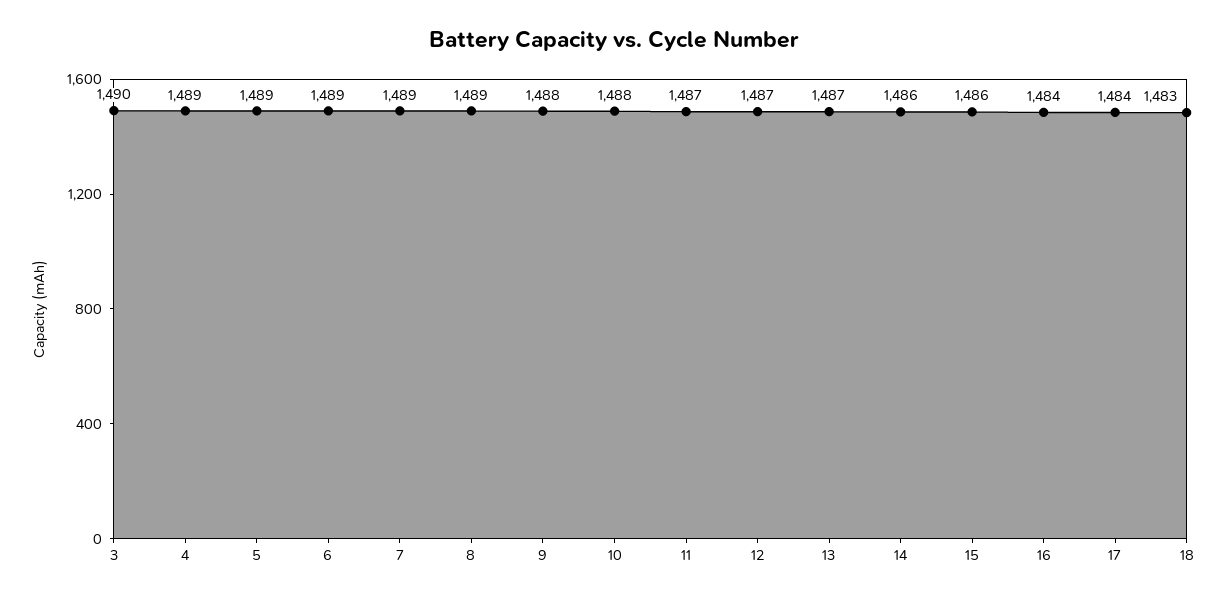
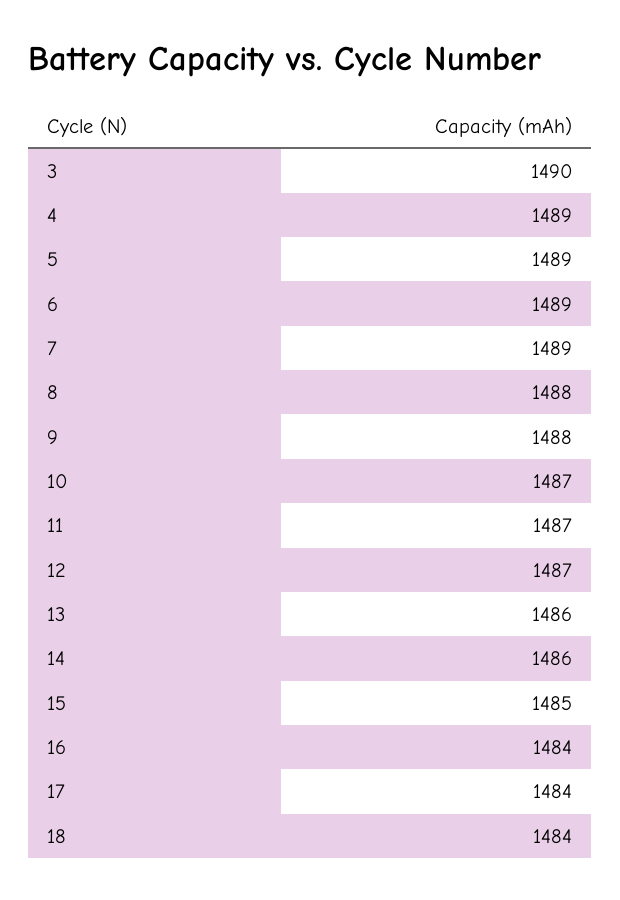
8: 1489 -> 1488
10: 1488 -> 1487
13: 1487 -> 1486
15: 1486 -> 1485
18: 1483 -> 1484

